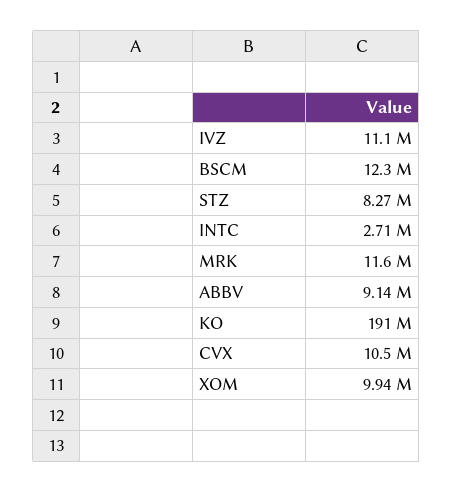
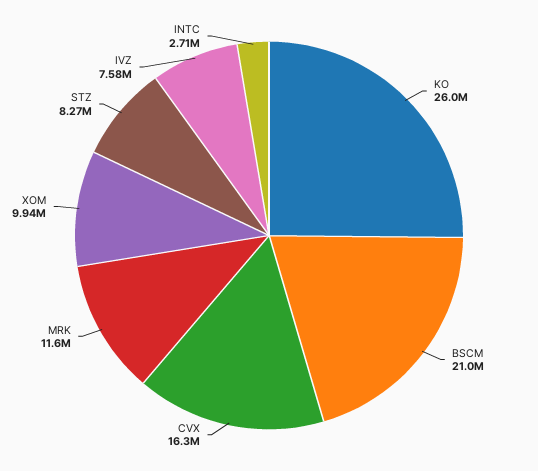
IVZ: 11100000 -> 7580000
BSCM: 12300000 -> 21000000
ABBV: 9140000 -> none
KO: 191000000 -> 26000000
CVX: 10500000 -> 16300000

